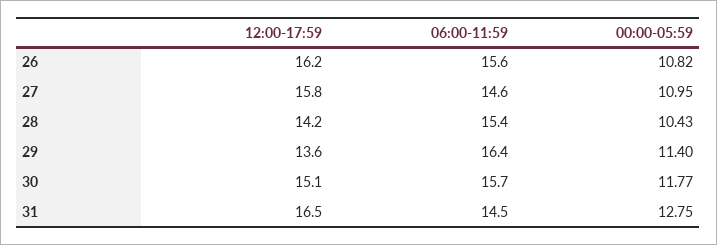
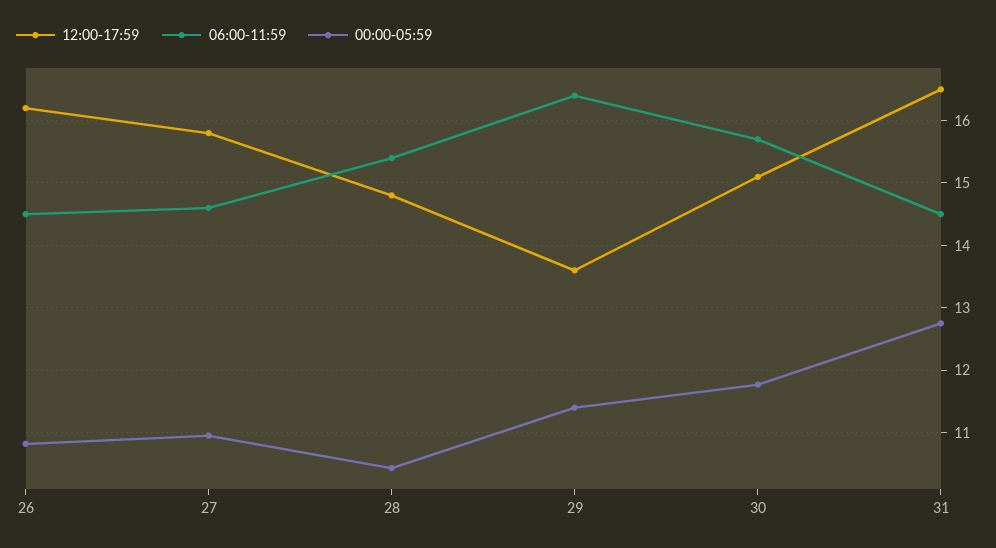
06:00-11:59, 26: 15.6 -> 14.5
12:00-17:59, 28: 14.2 -> 14.8

